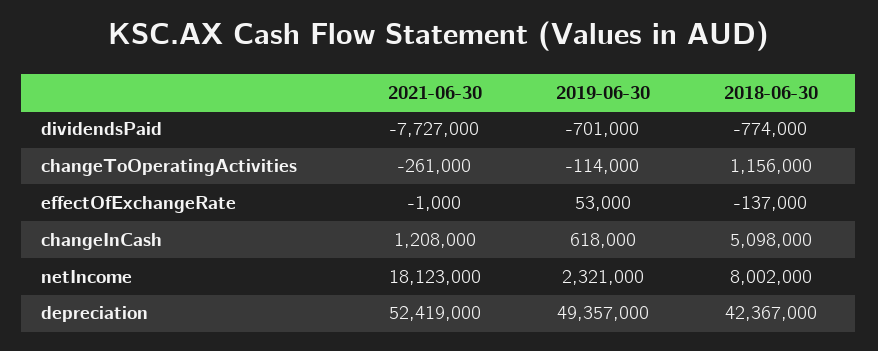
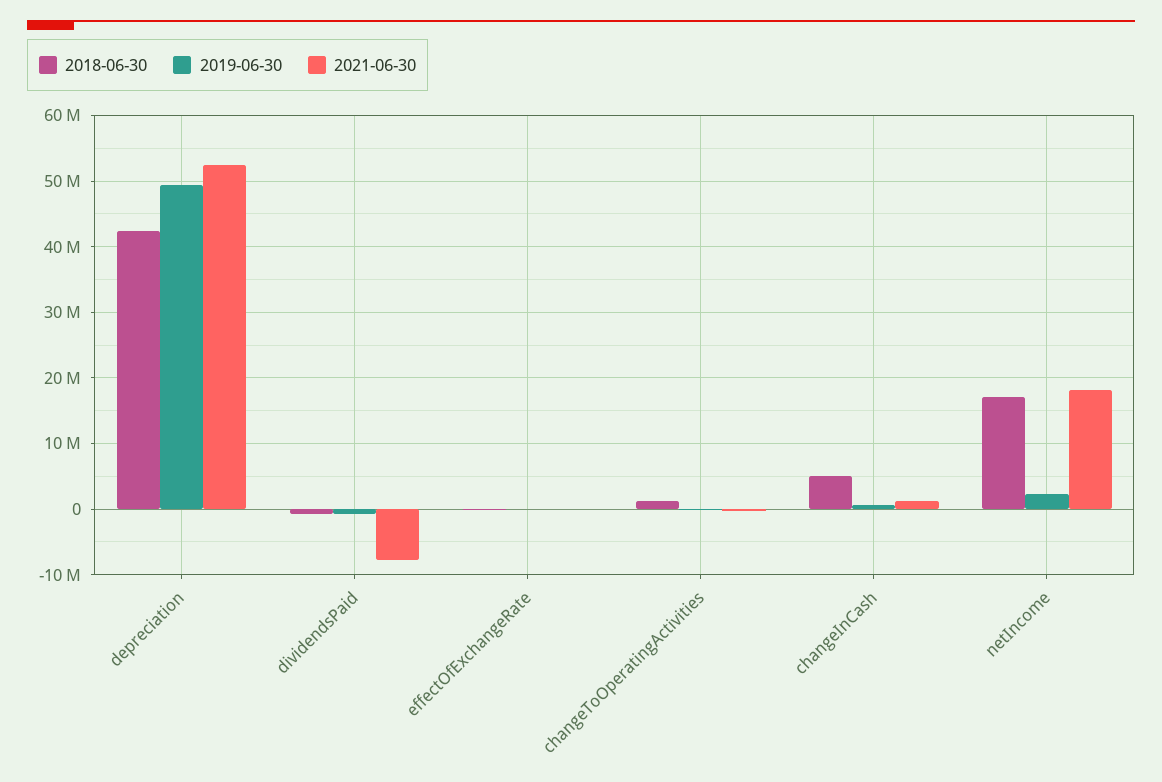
2018-06-30, netIncome: 8002000 -> 17000000

